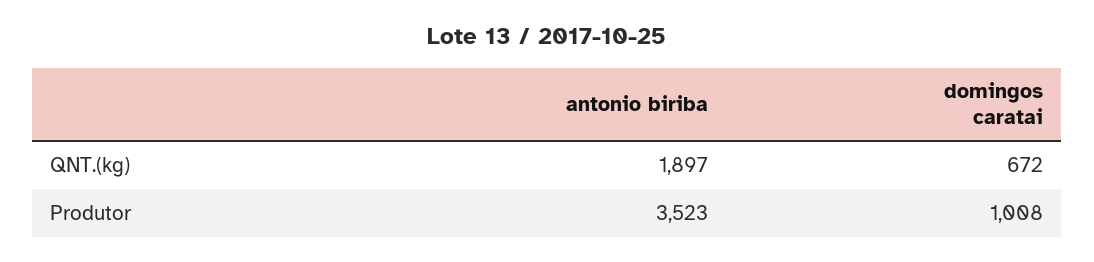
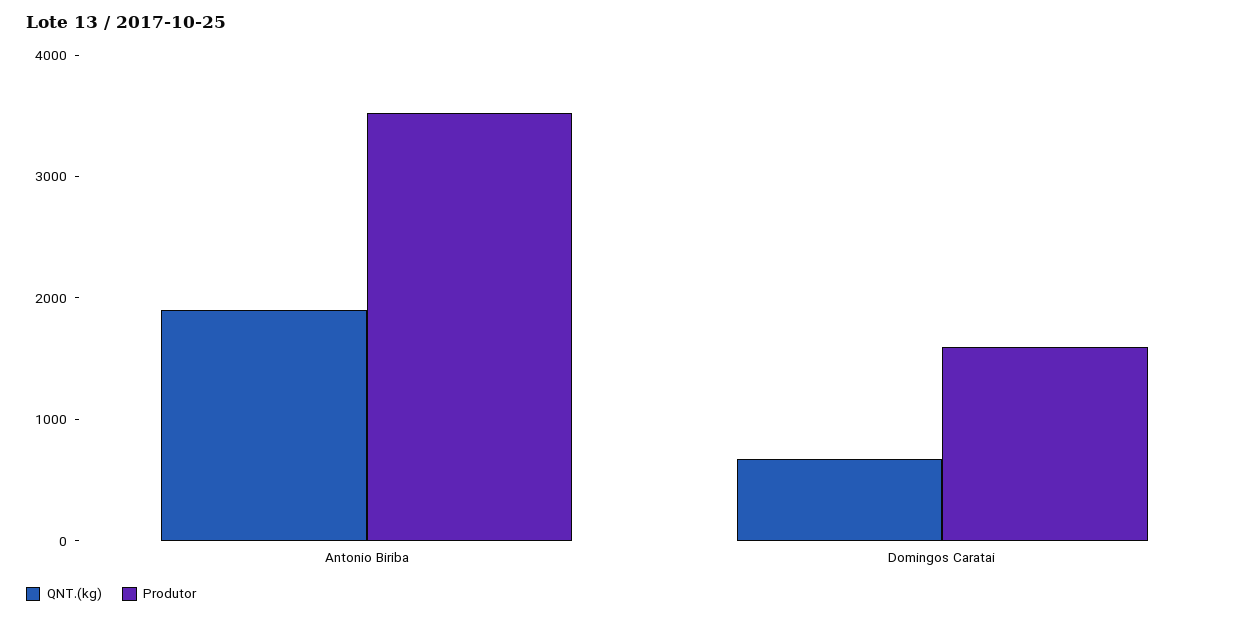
Produtor, domingos caratai: 1008 -> 1600

